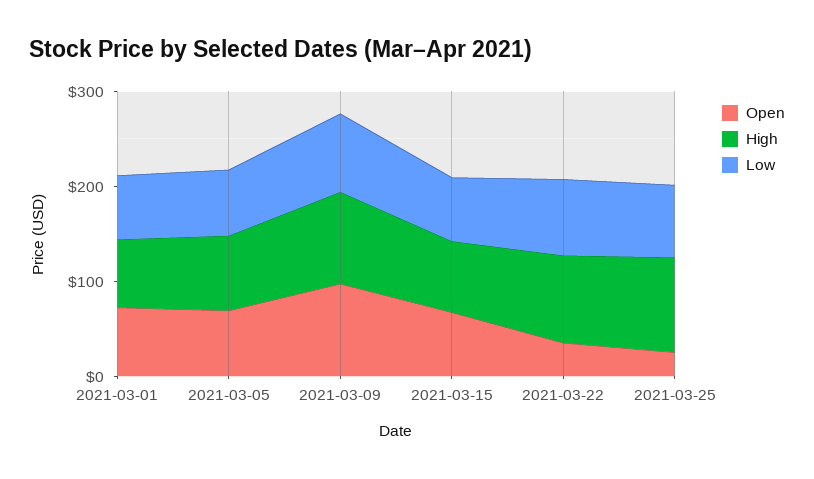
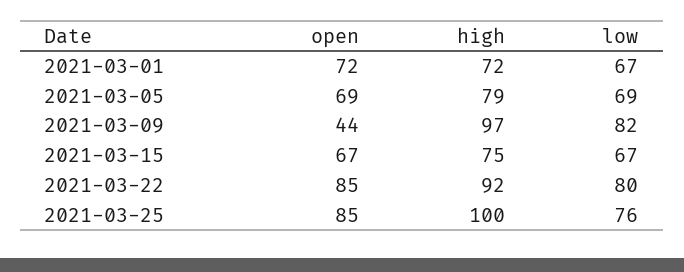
Open, 2021-03-09: 100 -> 44
Open, 2021-03-22: 40 -> 85
Open, 2021-03-25: 20 -> 85

